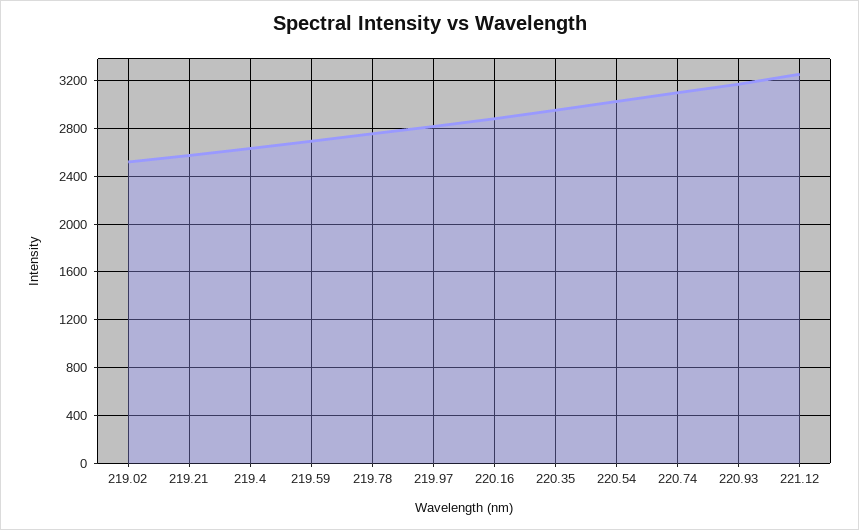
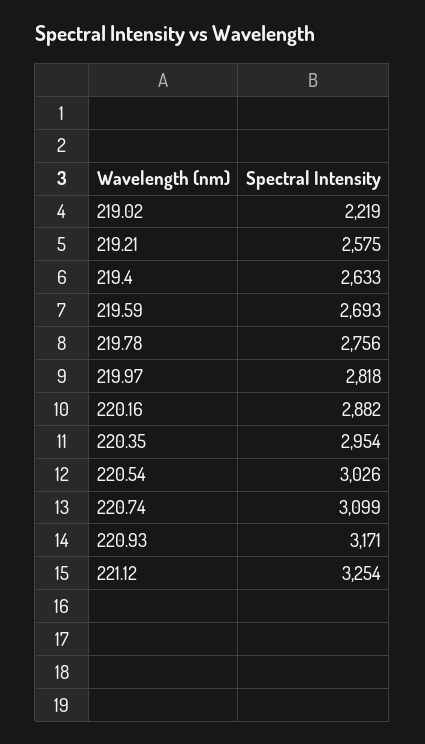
219.02: 2500 -> 2219

